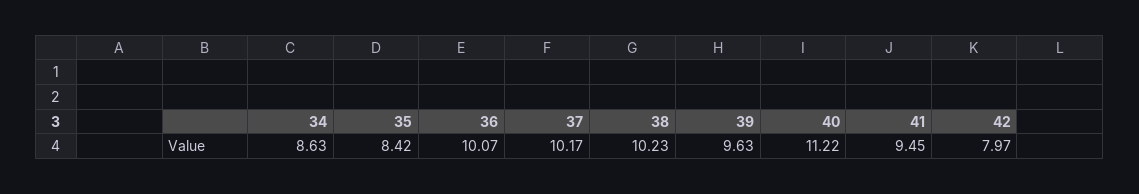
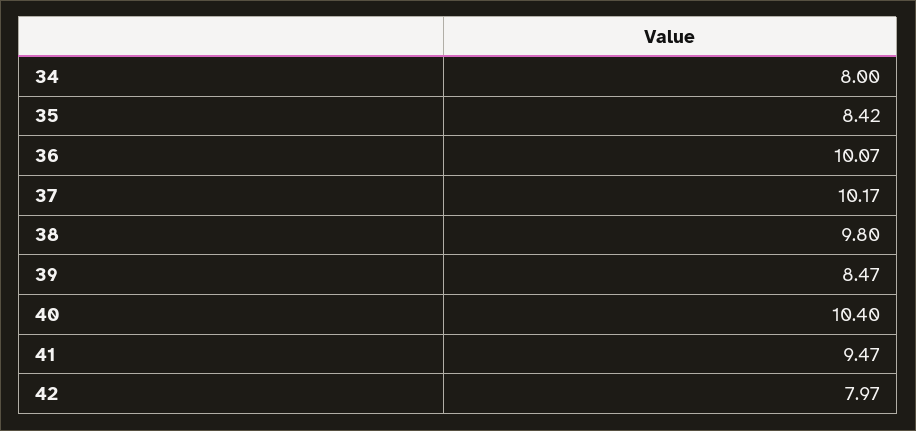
34: 8.63 -> 8
38: 10.23 -> 9.8
39: 9.63 -> 8.47
40: 11.22 -> 10.4
41: 9.45 -> 9.47

